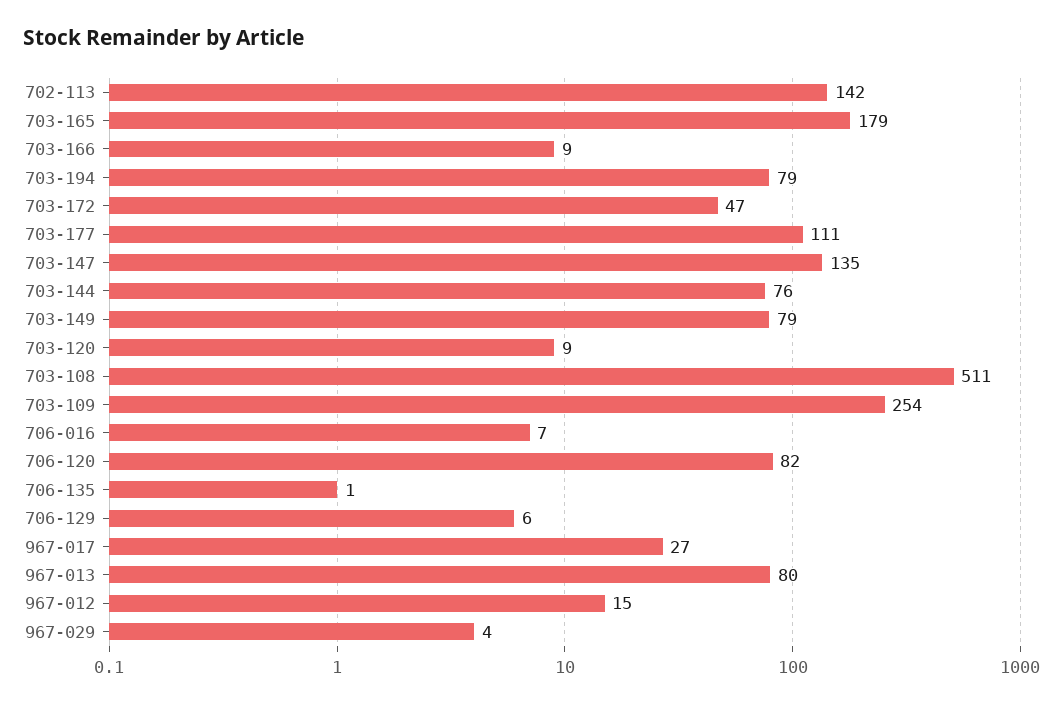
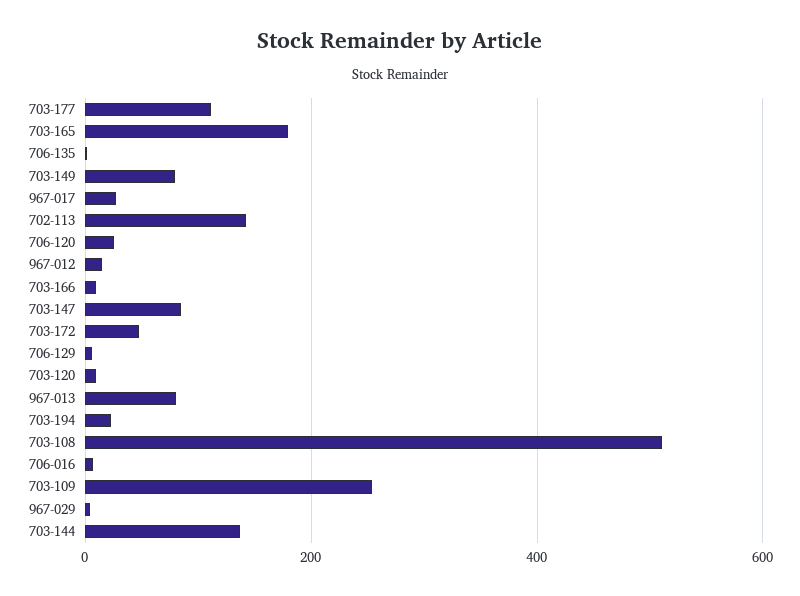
703-194: 79 -> 20
703-147: 135 -> 80
703-144: 76 -> 140
706-120: 82 -> 20

